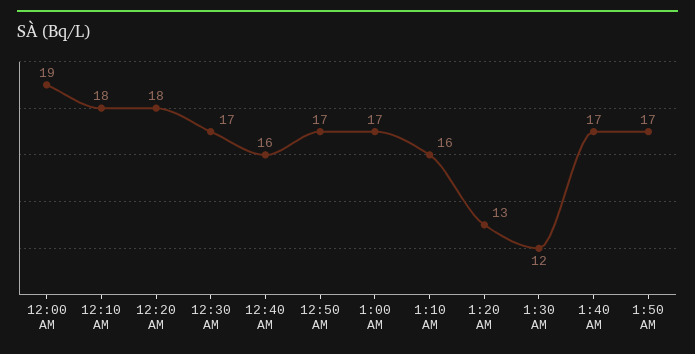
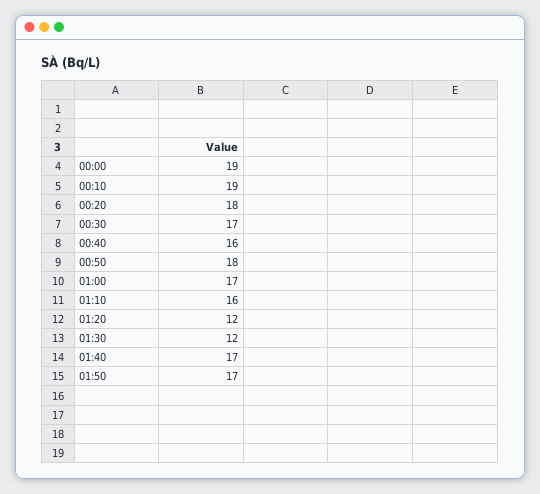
12:10 AM: 18 -> 19
12:50 AM: 17 -> 18
1:20 AM: 13 -> 12

